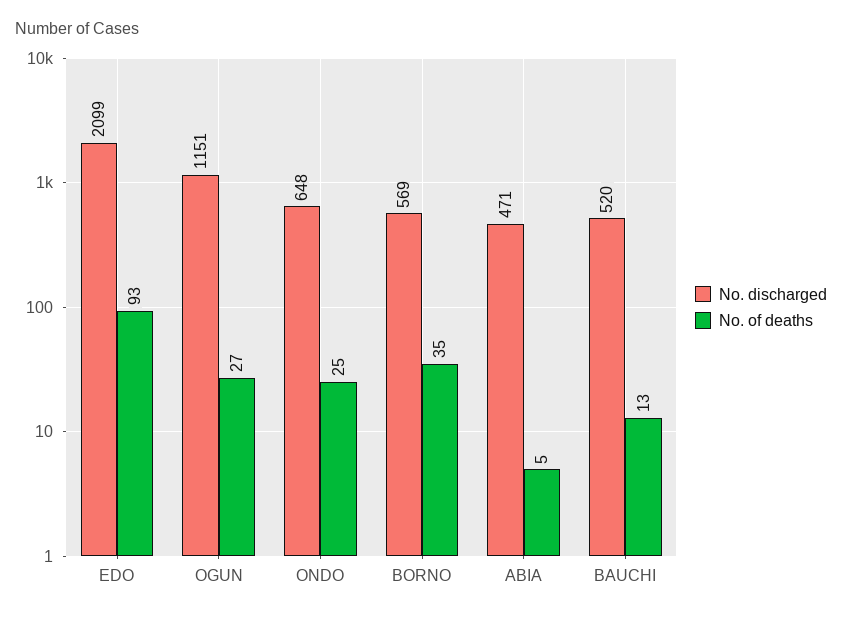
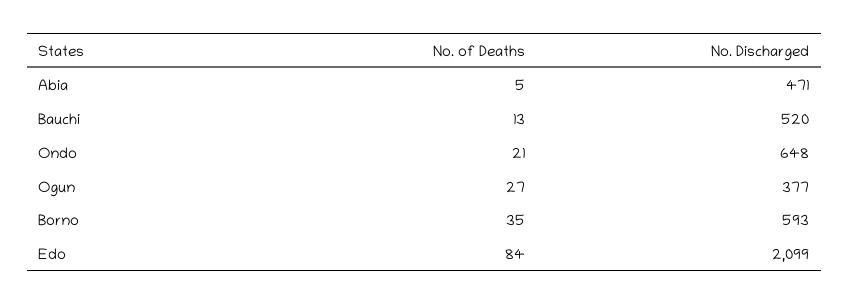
No. of deaths, EDO: 93 -> 84
No. discharged, OGUN: 1151 -> 377
No. of deaths, ONDO: 25 -> 21
No. discharged, BORNO: 569 -> 593

